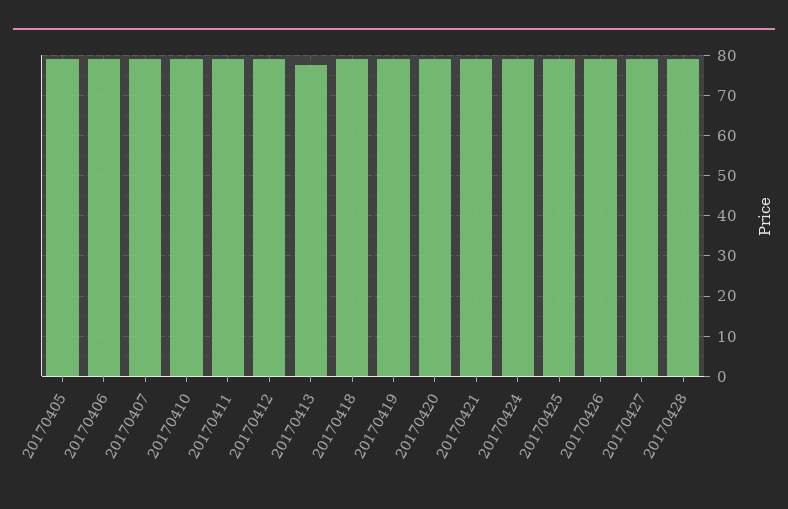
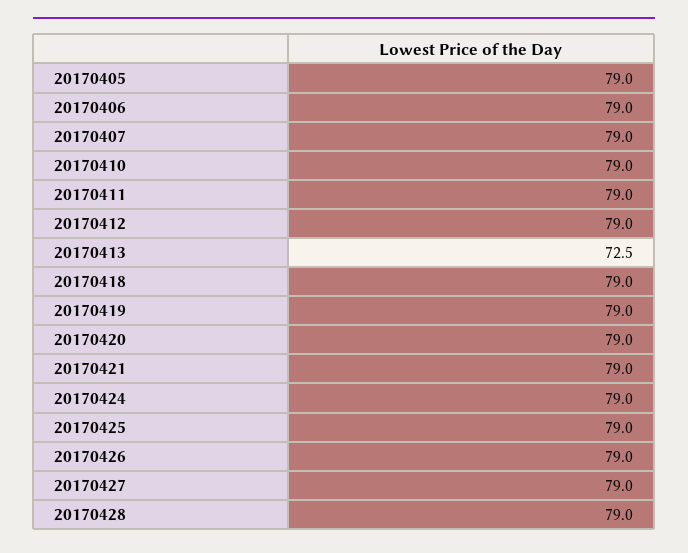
20170413: 78 -> 72.5

